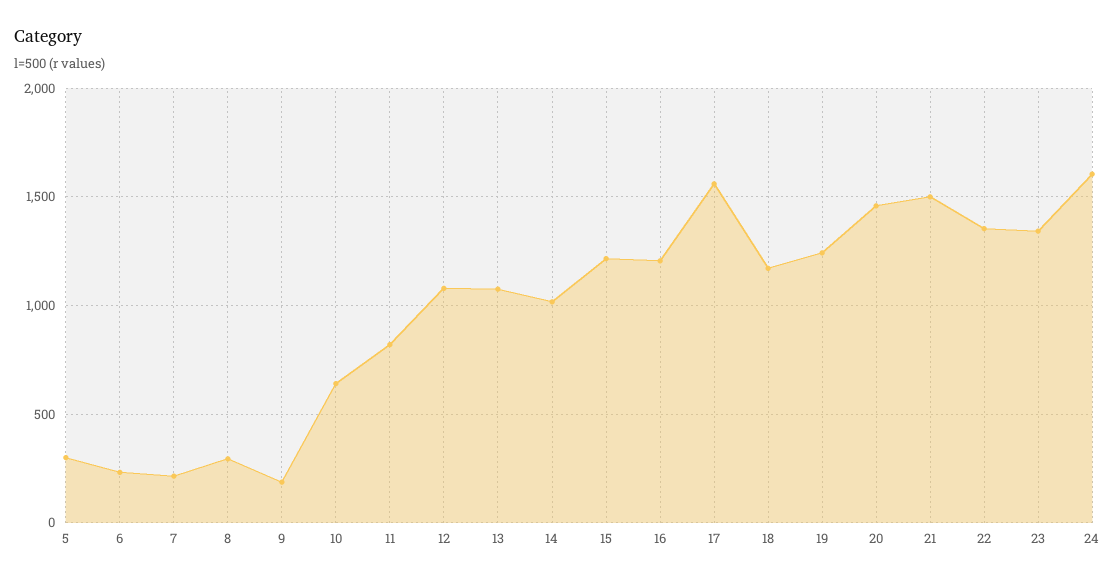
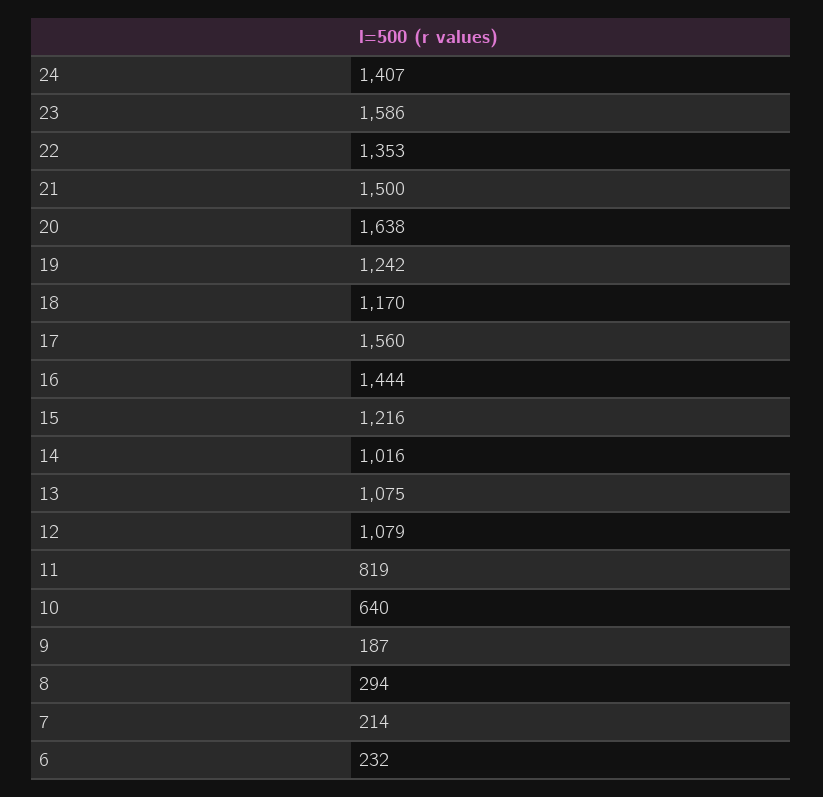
5: 300 -> none
16: 1200 -> 1444
20: 1450 -> 1638
23: 1350 -> 1586
24: 1600 -> 1407

